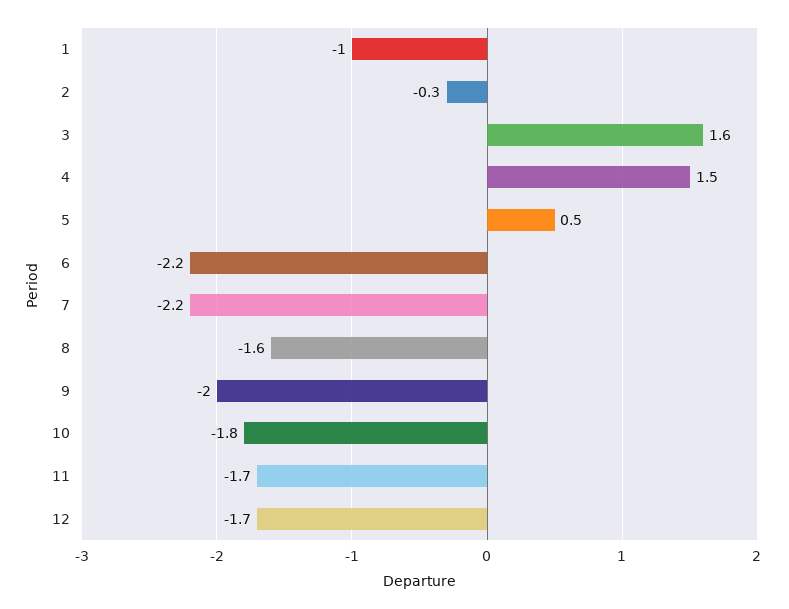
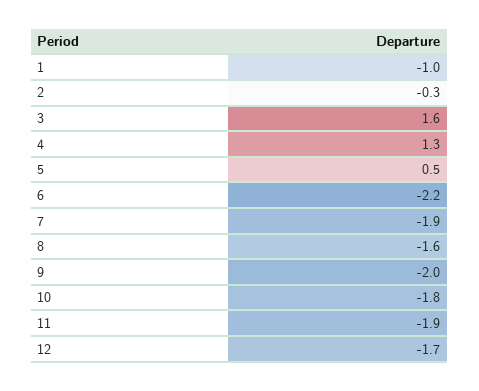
4: 1.5 -> 1.3
7: -2.2 -> -1.9
11: -1.7 -> -1.9

